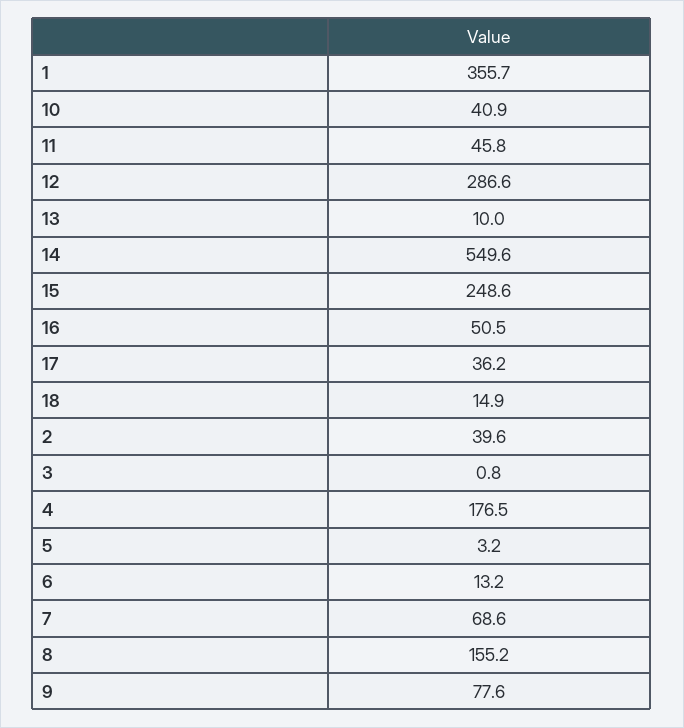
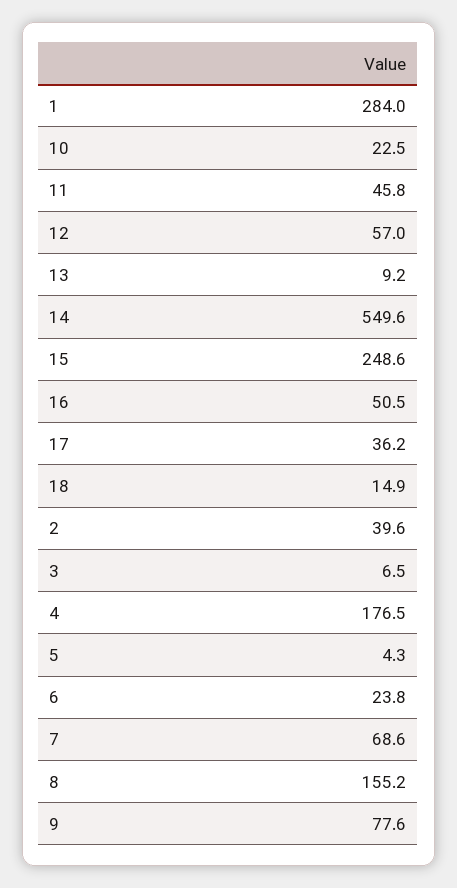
1: 355.7 -> 284
10: 40.9 -> 22.5
12: 286.6 -> 57
13: 10 -> 9.2
3: 0.8 -> 6.5
5: 3.2 -> 4.3
6: 13.2 -> 23.8

